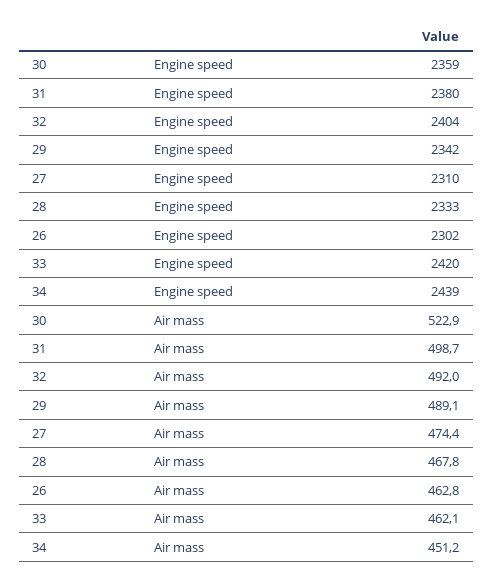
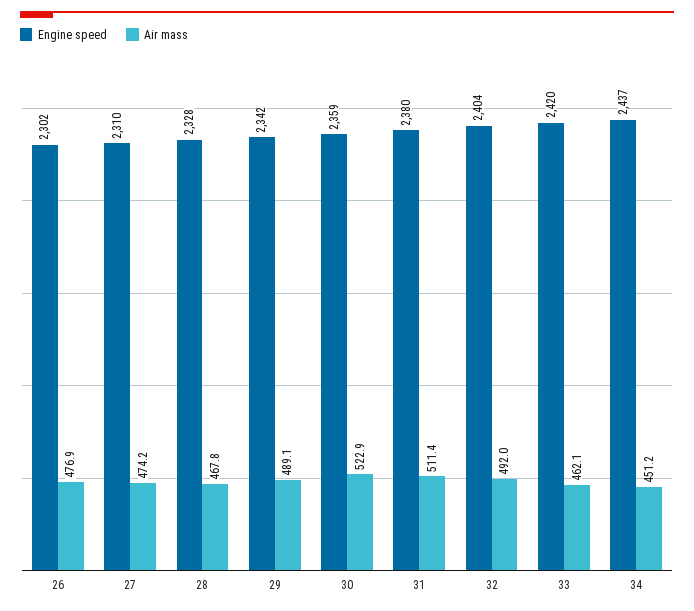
Engine speed, 28: 2333 -> 2328
Engine speed, 34: 2439 -> 2437
Air mass, 31: 498.7 -> 511.4
Air mass, 27: 474.4 -> 474.2
Air mass, 26: 462.8 -> 476.9

